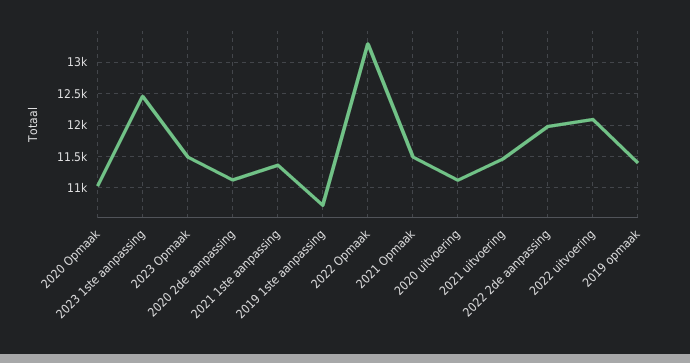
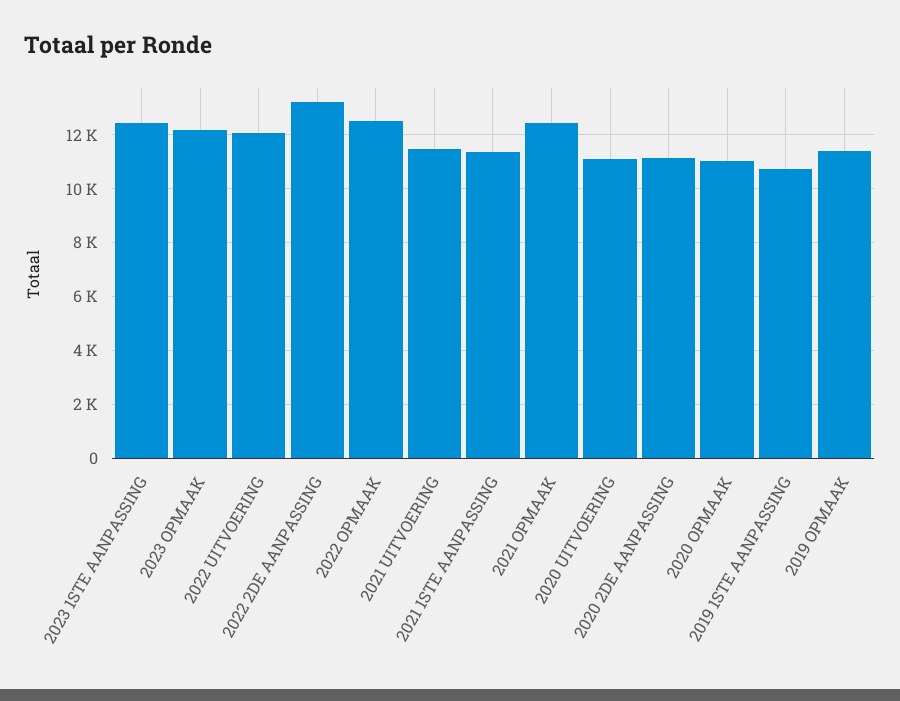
2023 Opmaak: 11500 -> 12250
2022 Opmaak: 13300 -> 12500
2021 Opmaak: 11500 -> 12500
2022 2de aanpassing: 12000 -> 13250

